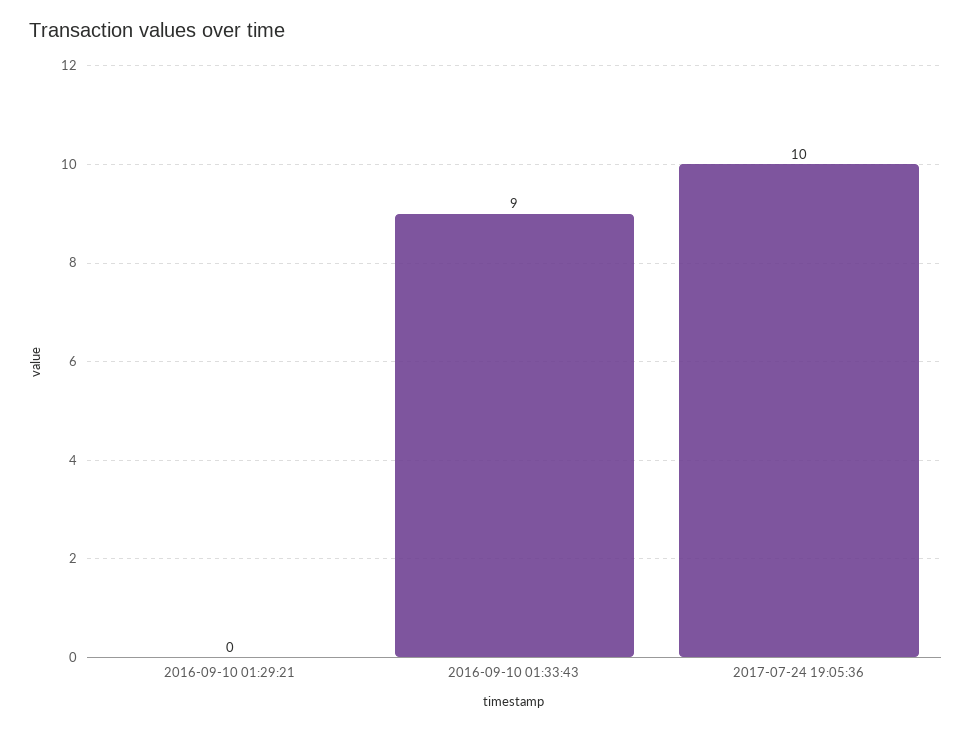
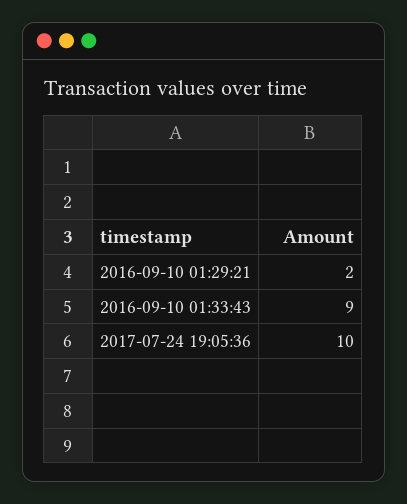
2016-09-10 01:29:21: 0 -> 2

